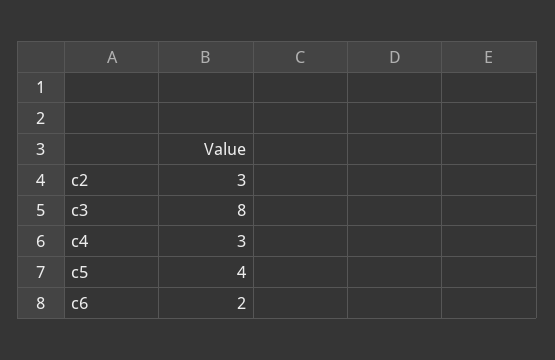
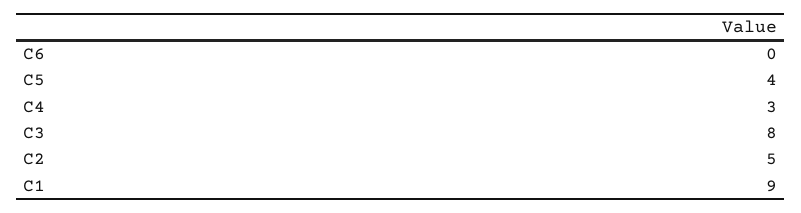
c2: 3 -> 5
c6: 2 -> 0
C1: none -> 9

